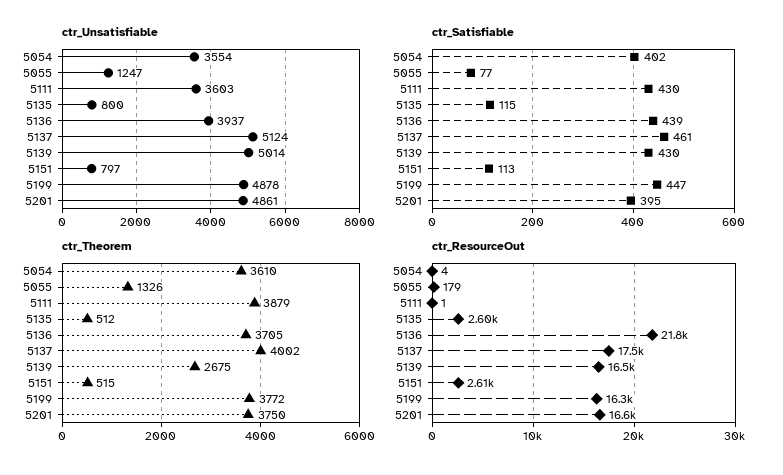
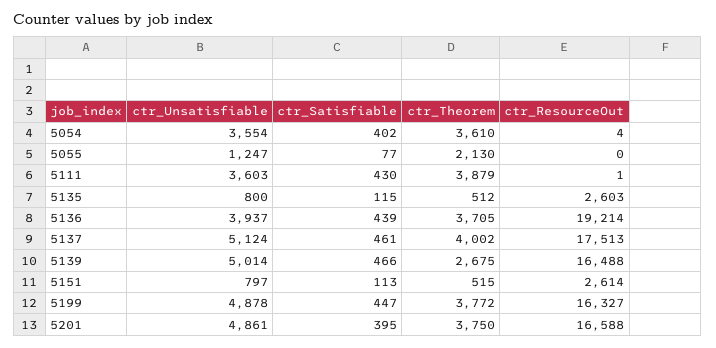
ctr_Satisfiable, 5139: 430 -> 466
ctr_Theorem, 5055: 1326 -> 2130
ctr_ResourceOut, 5055: 179 -> 0
ctr_ResourceOut, 5136: 21800 -> 19214

